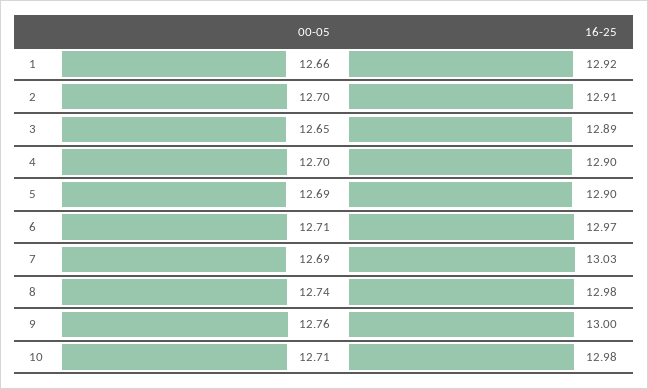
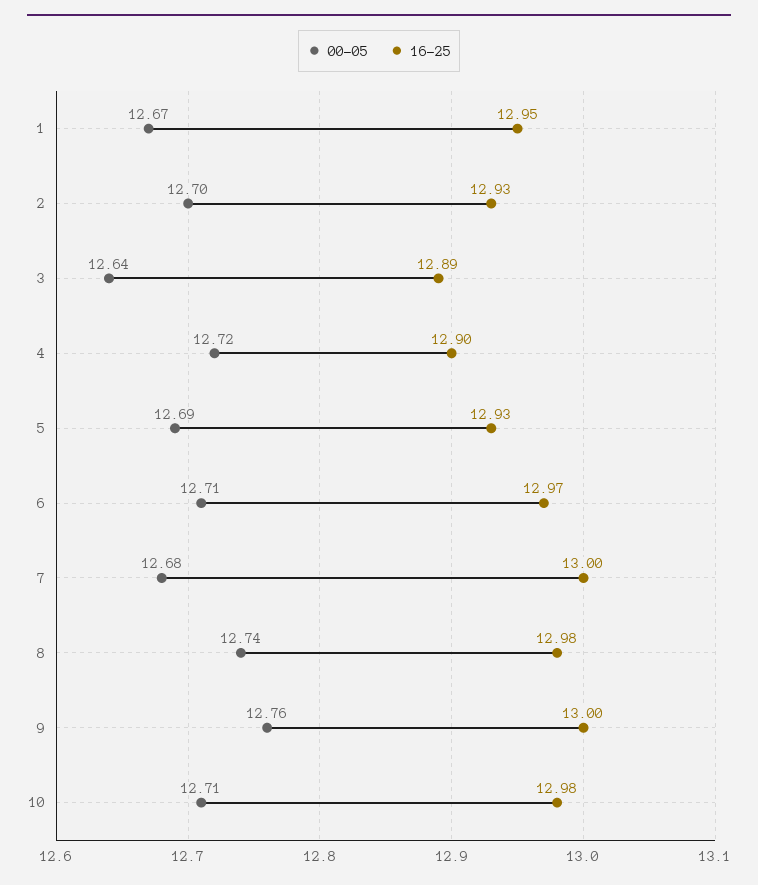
00-05, 1: 12.66 -> 12.67
16-25, 1: 12.92 -> 12.95
16-25, 2: 12.91 -> 12.93
00-05, 3: 12.65 -> 12.64
00-05, 4: 12.7 -> 12.72
16-25, 5: 12.9 -> 12.93
00-05, 7: 12.69 -> 12.68
16-25, 7: 13.03 -> 13

